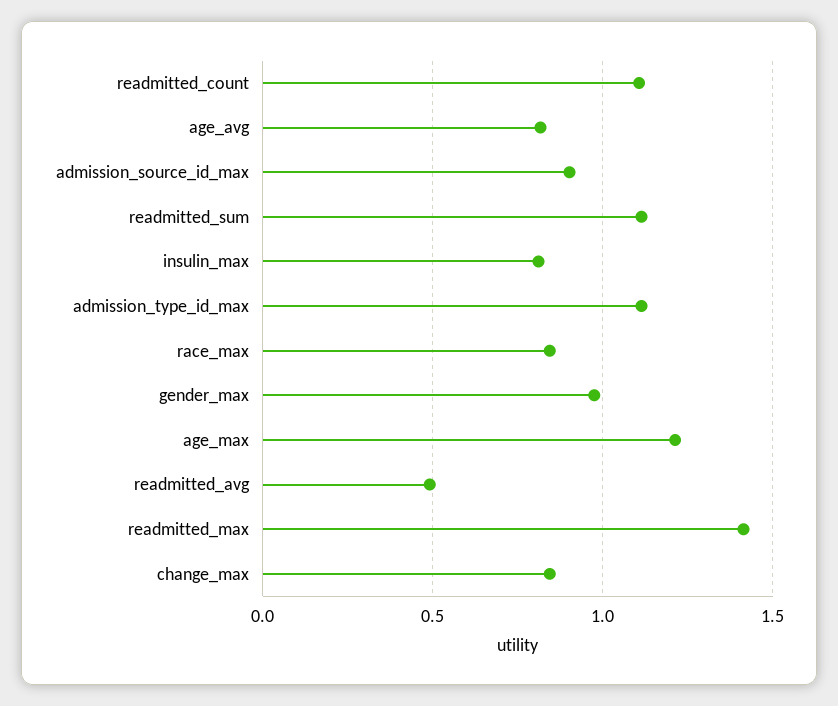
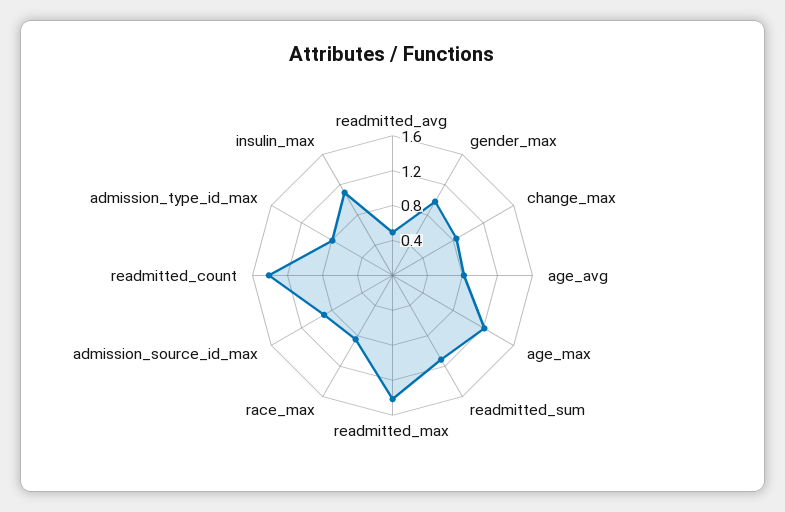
readmitted_count: 1.1 -> 1.4
insulin_max: 0.8 -> 1.1
admission_type_id_max: 1.1 -> 0.8

